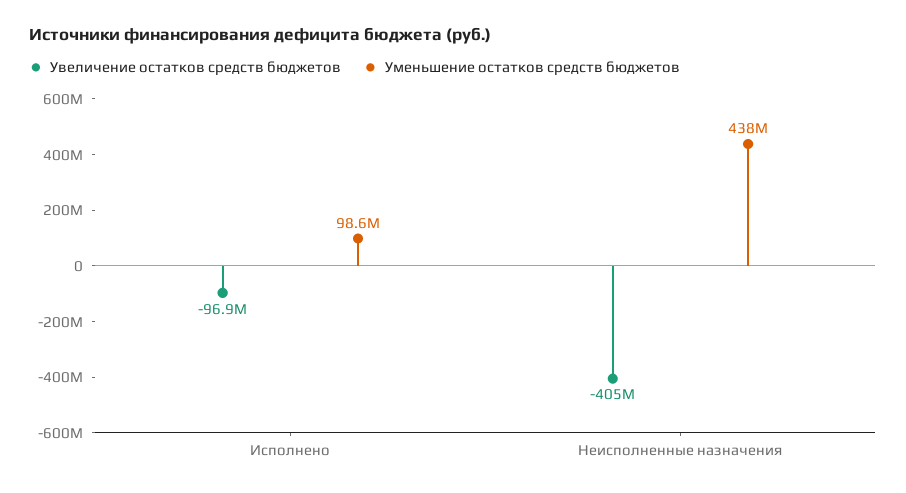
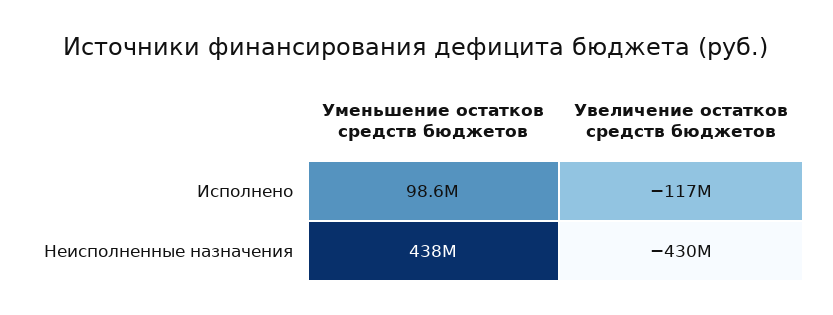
Увеличение остатков средств бюджетов, Исполнено: -96900000 -> -117000000
Увеличение остатков средств бюджетов, Неисполненные назначения: -405000000 -> -430000000

